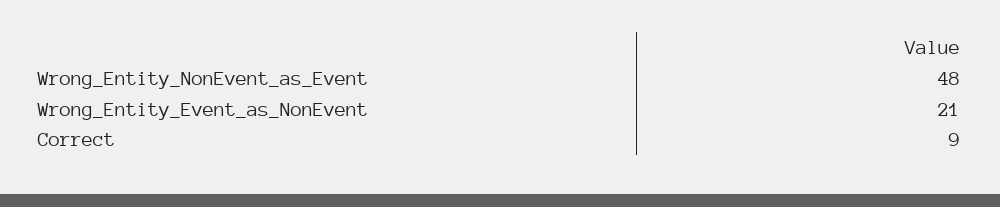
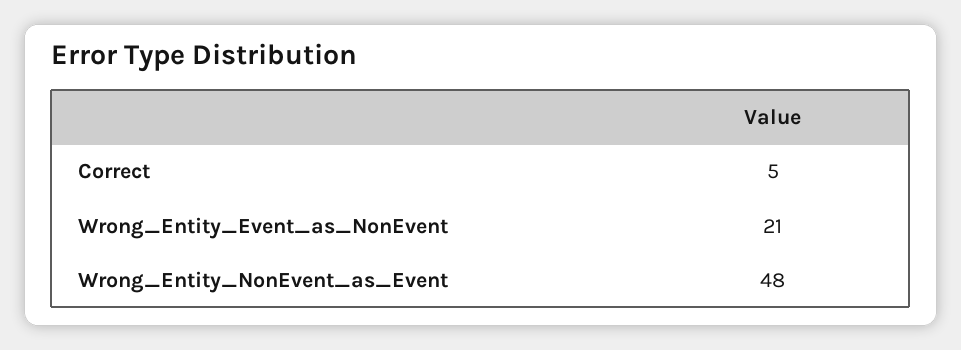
Correct: 9 -> 5

